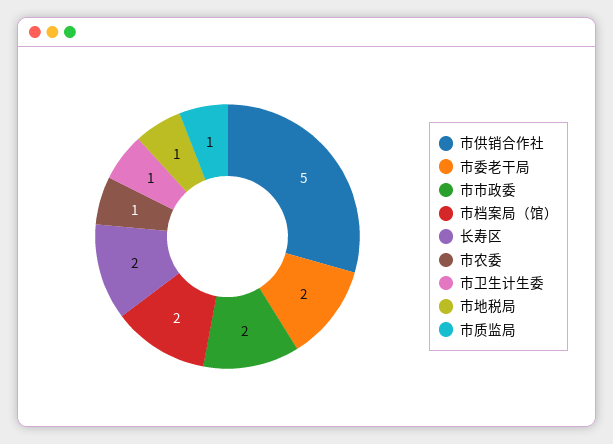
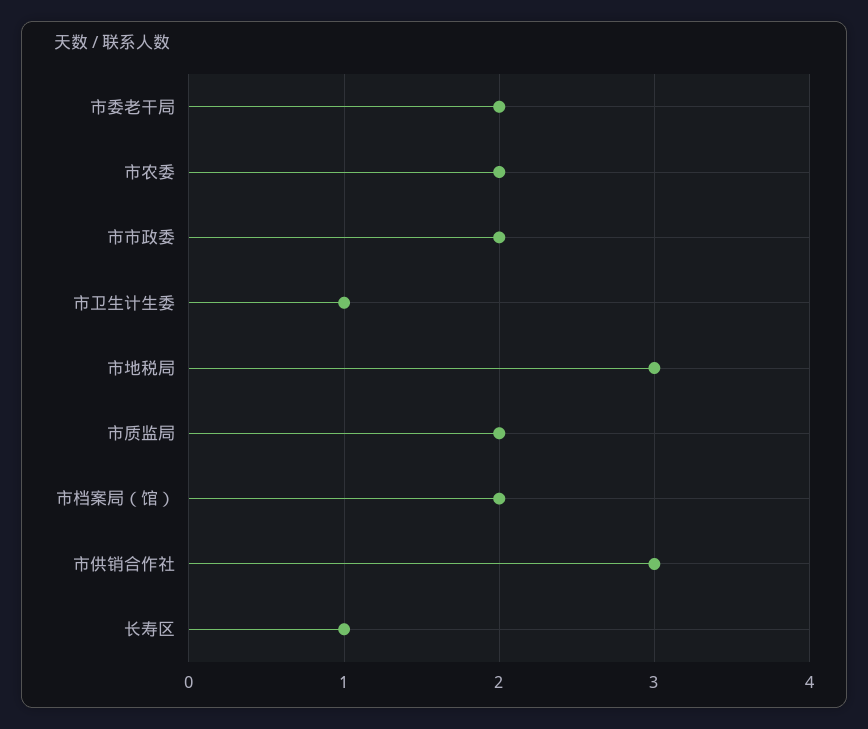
市供销合作社: 5 -> 3
长寿区: 2 -> 1
市农委: 1 -> 2
市地税局: 1 -> 3
市质监局: 1 -> 2

